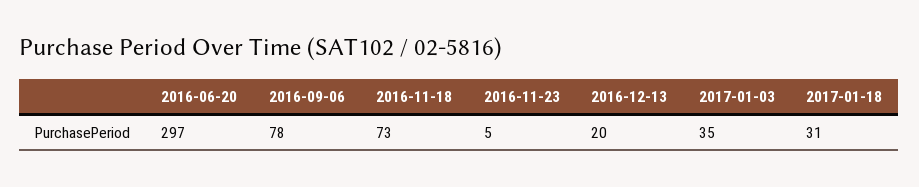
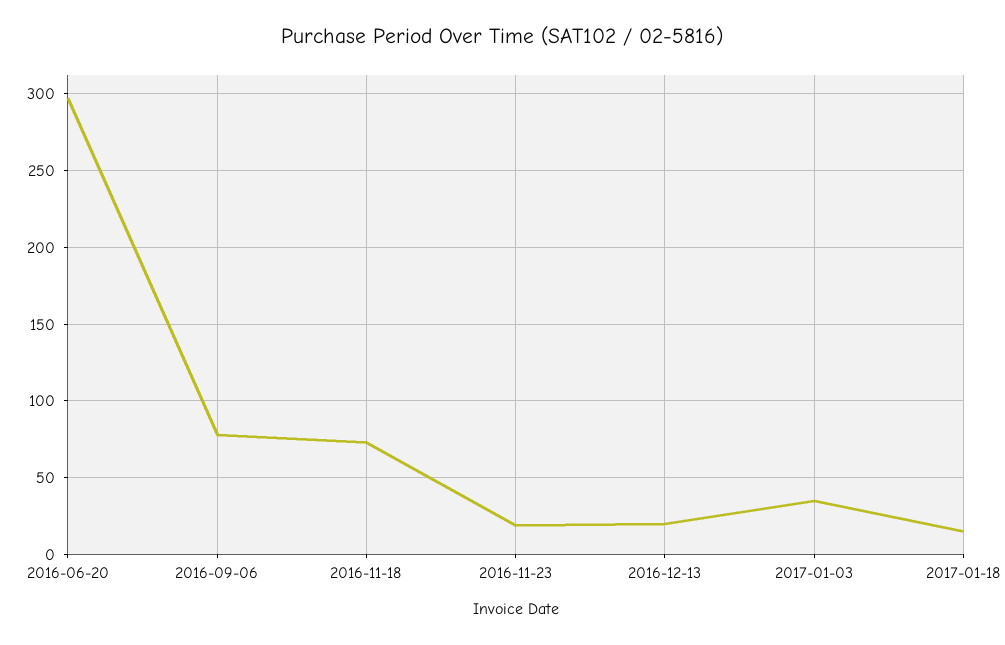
2016-11-23: 5 -> 20
2017-01-18: 31 -> 15

